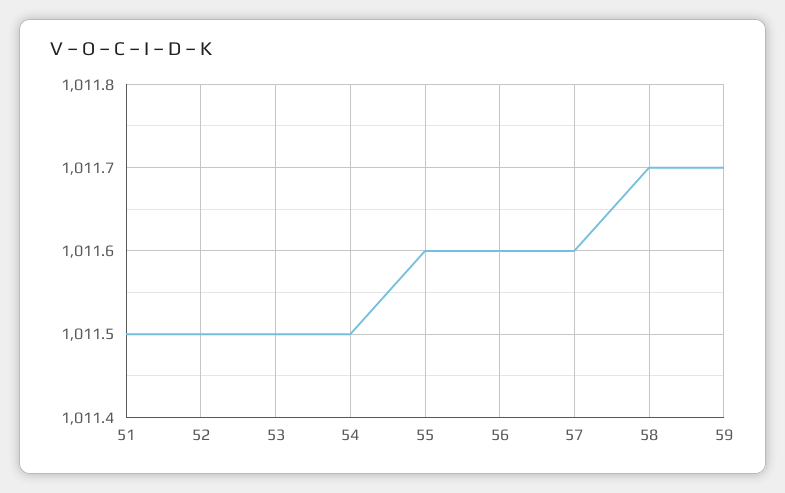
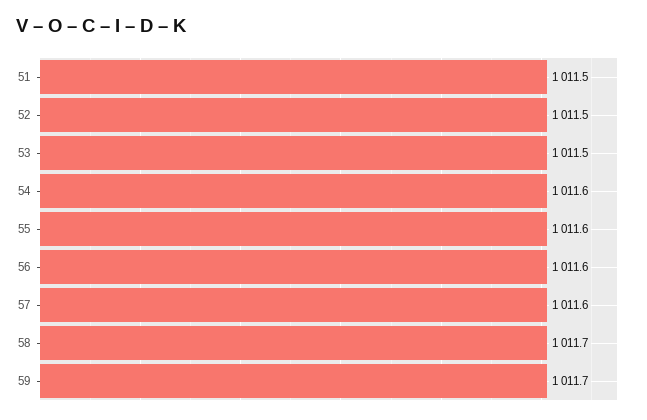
54: 1011.5 -> 1011.6

